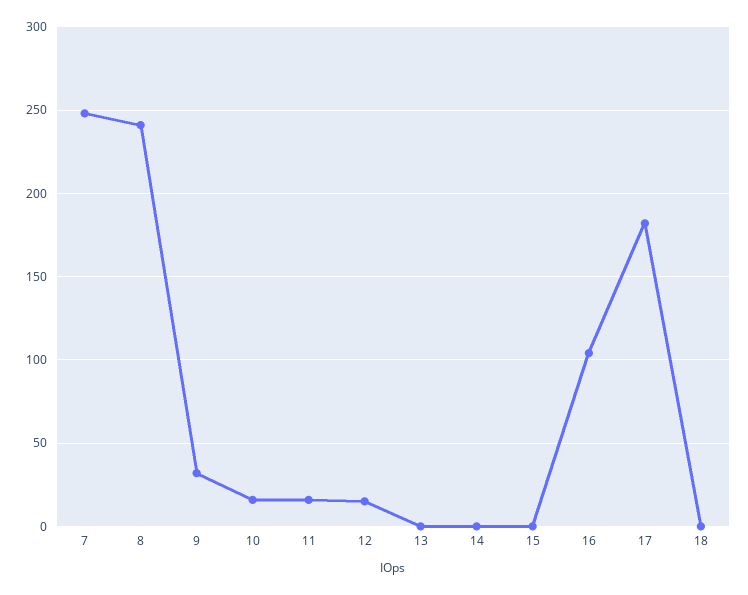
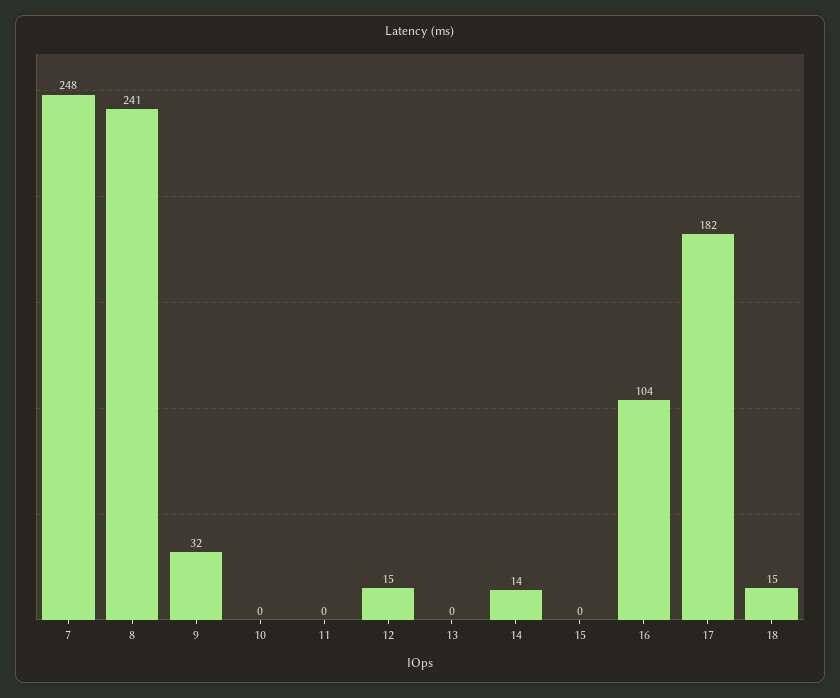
10: 15 -> 0
11: 15 -> 0
14: 0 -> 14
18: 0 -> 15

